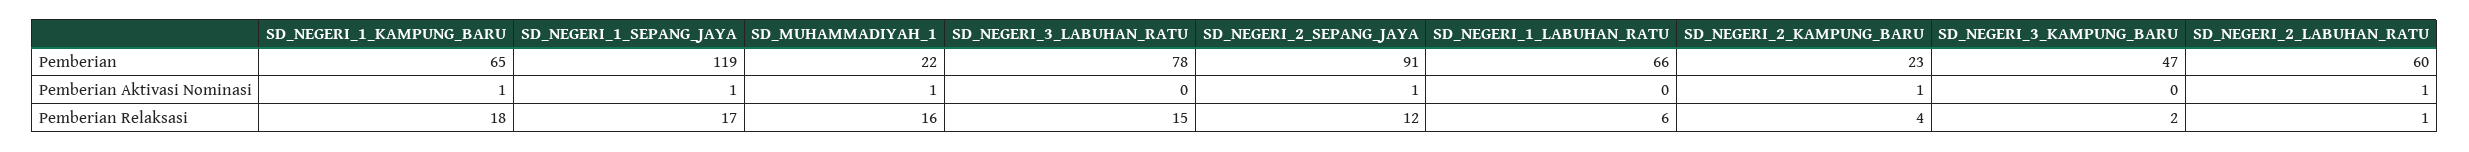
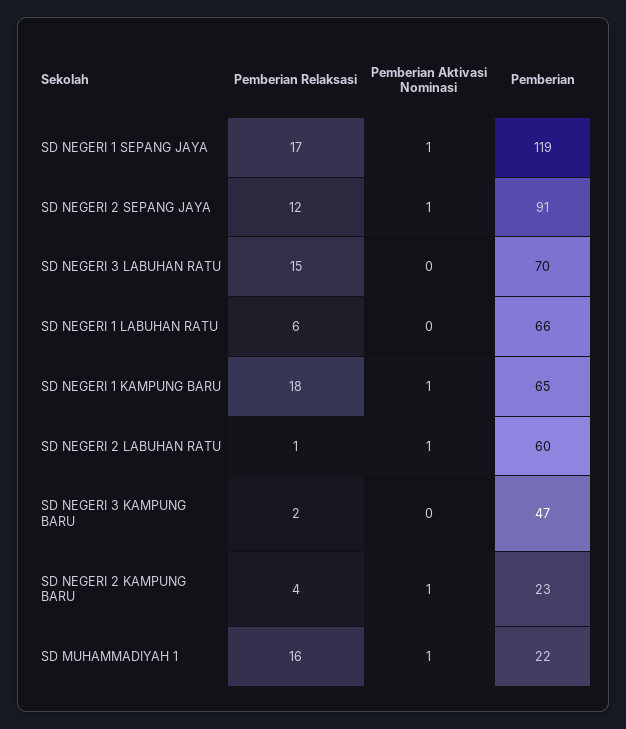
SD_NEGERI_3_LABUHAN_RATU, Pemberian: 78 -> 70

